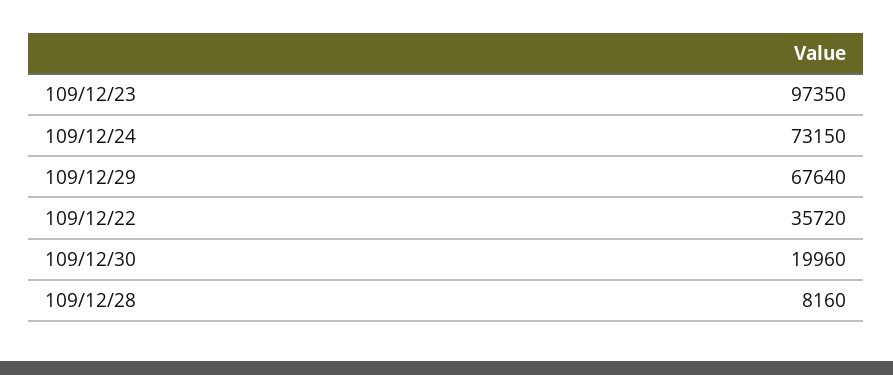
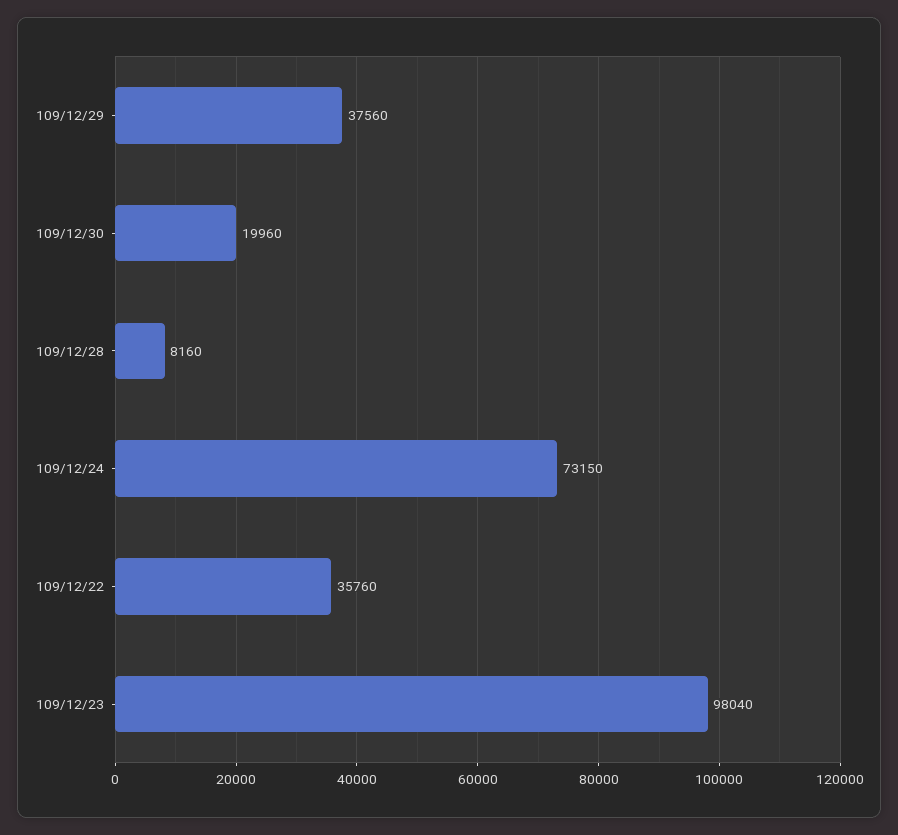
109/12/23: 97350 -> 98040
109/12/29: 67640 -> 37560
109/12/22: 35720 -> 35760

